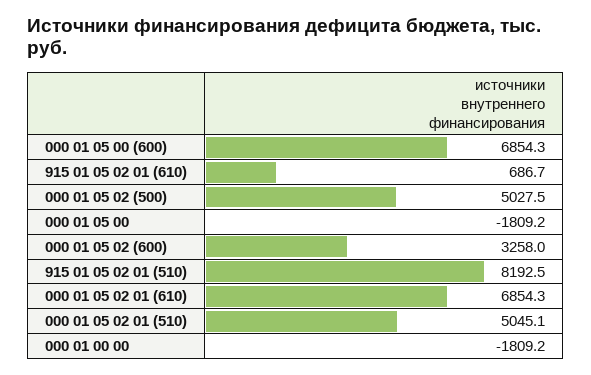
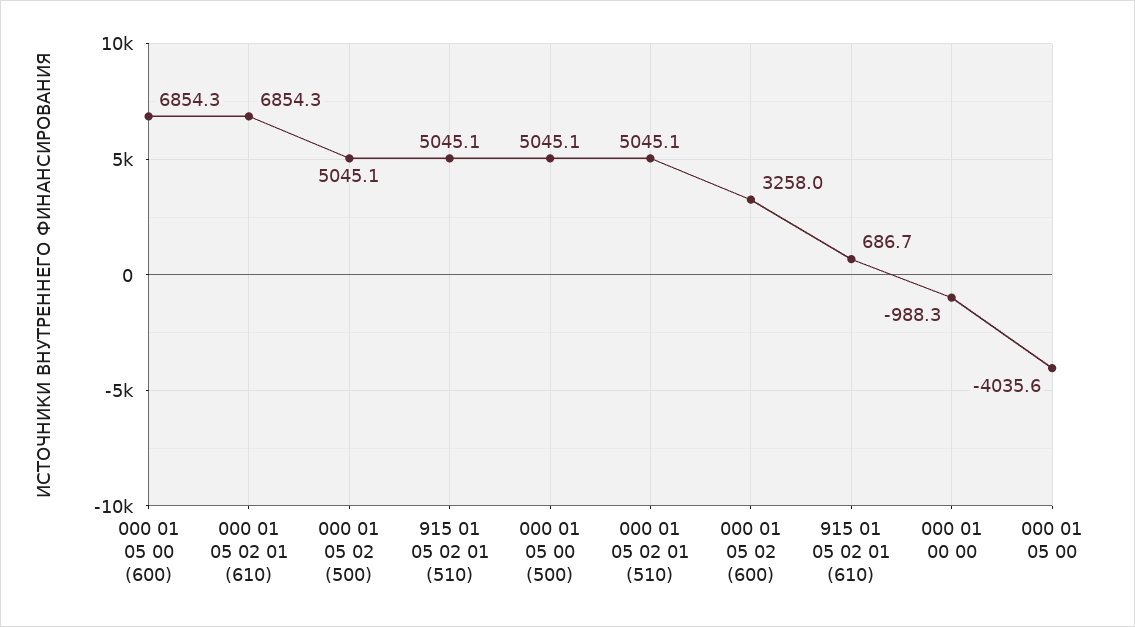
000 01 05 02 (500): 5027.5 -> 5045.1
000 01 05 00: -1809.2 -> -4035.6
915 01 05 02 01 (510): 8192.5 -> 5045.1
000 01 00 00: -1809.2 -> -988.3
000 01 05 00 (500): none -> 5045.1

